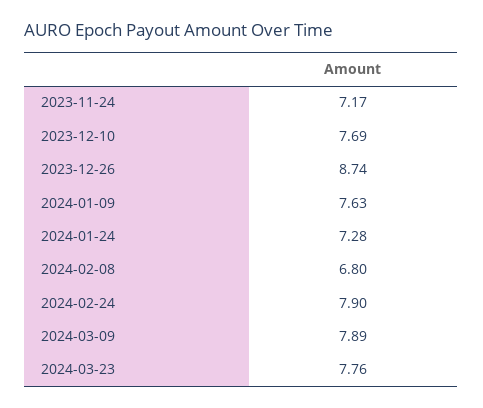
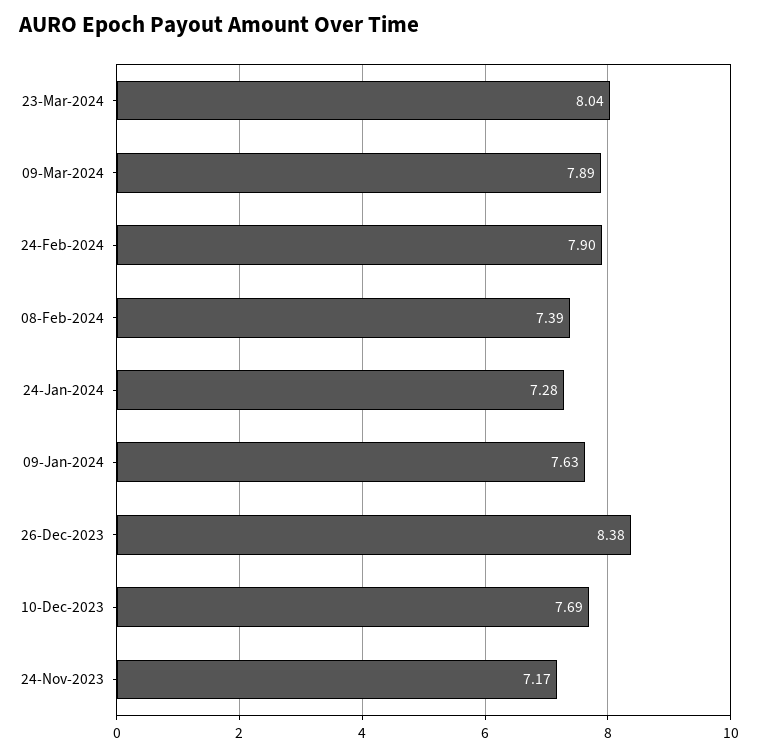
2023-12-26: 8.74 -> 8.38
2024-02-08: 6.8 -> 7.39
2024-03-23: 7.76 -> 8.04

